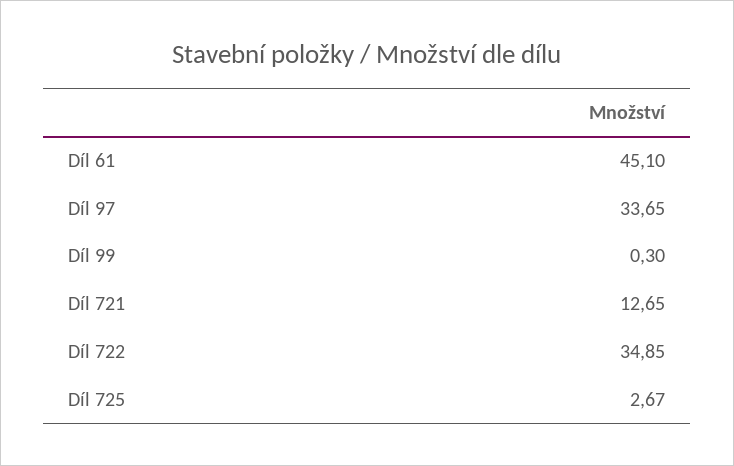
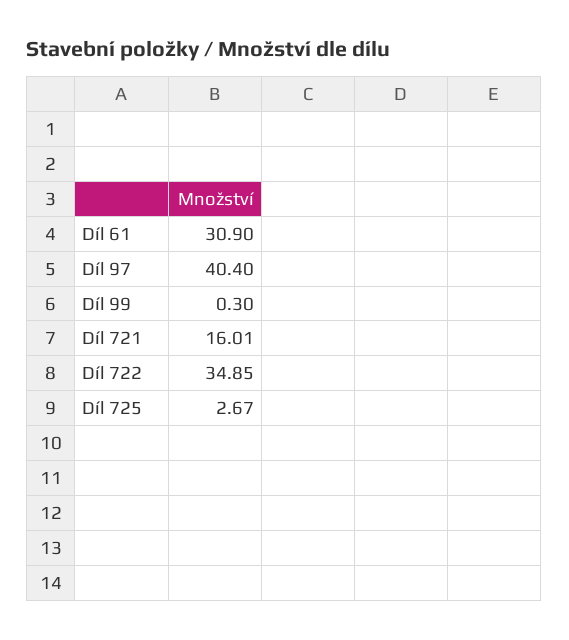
Díl 61: 45.1 -> 30.9
Díl 97: 33.65 -> 40.4
Díl 721: 12.65 -> 16.01

